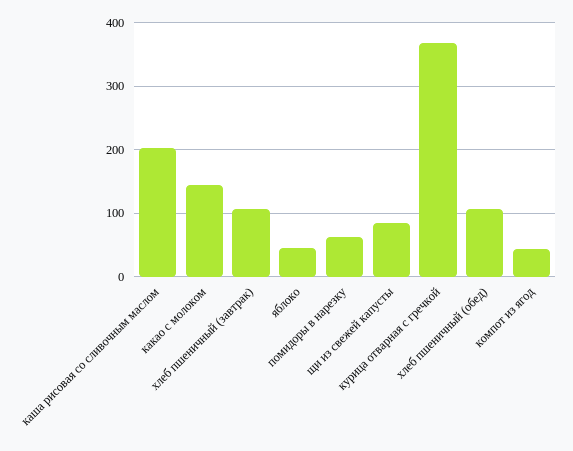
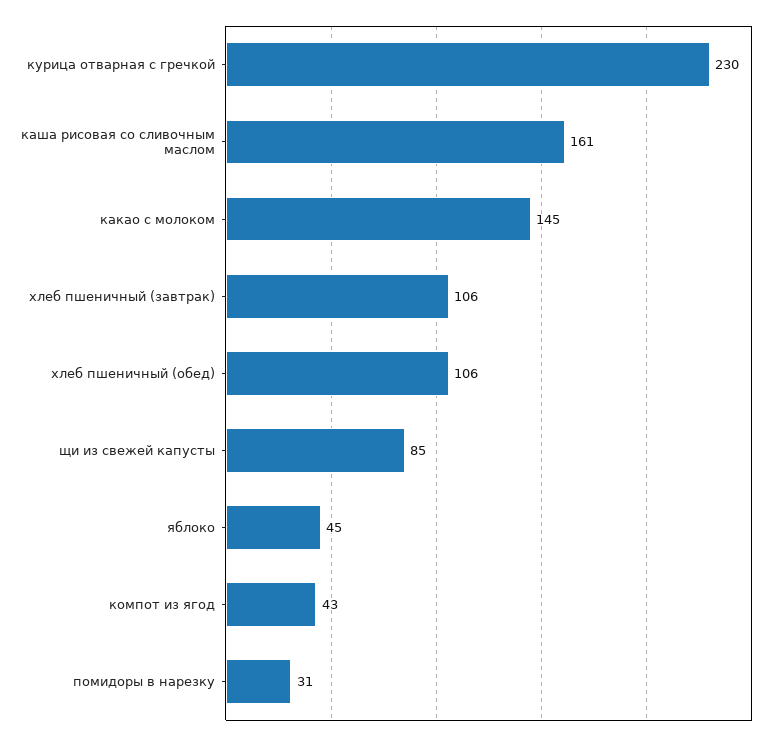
каша рисовая со сливочным маслом: 200 -> 161
помидоры в нарезку: 60 -> 31
курица отварная с гречкой: 370 -> 230

